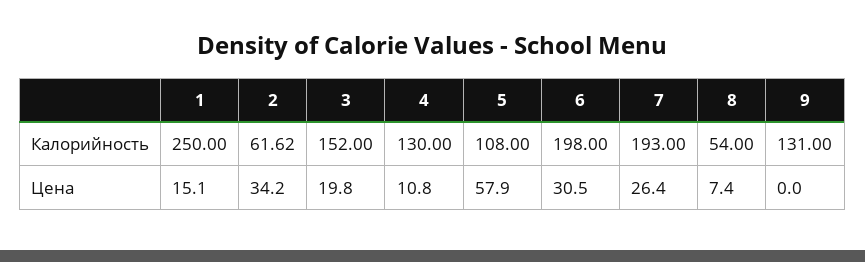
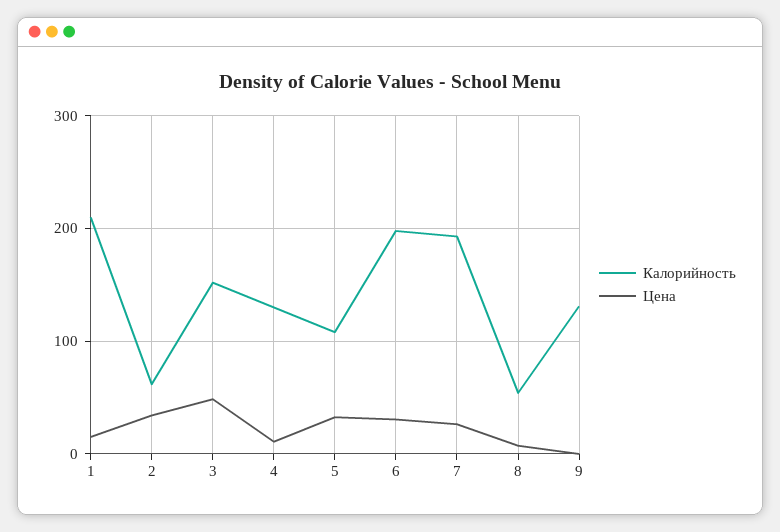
Калорийность, 1: 250 -> 210
Цена, 3: 19.8 -> 50
Цена, 5: 57.9 -> 30

